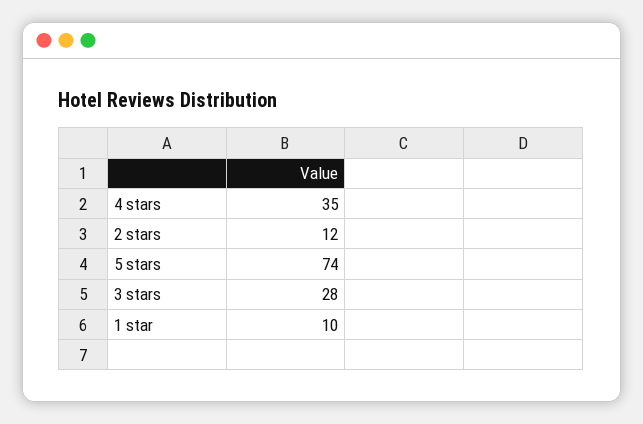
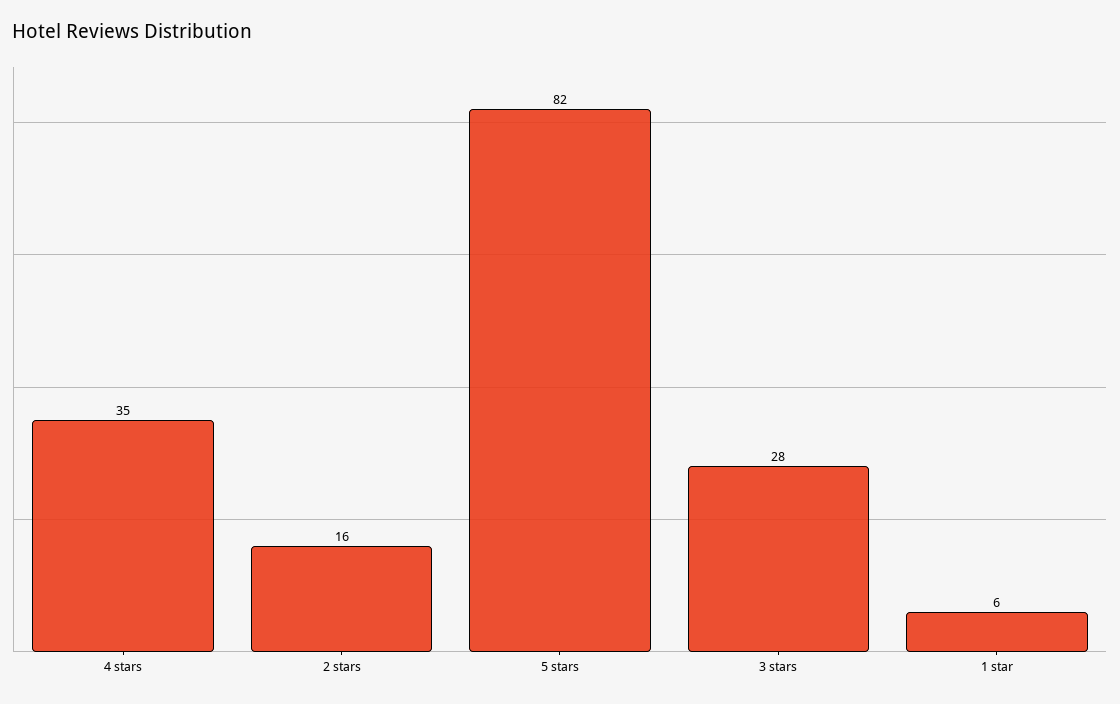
2 stars: 12 -> 16
5 stars: 74 -> 82
1 star: 10 -> 6

